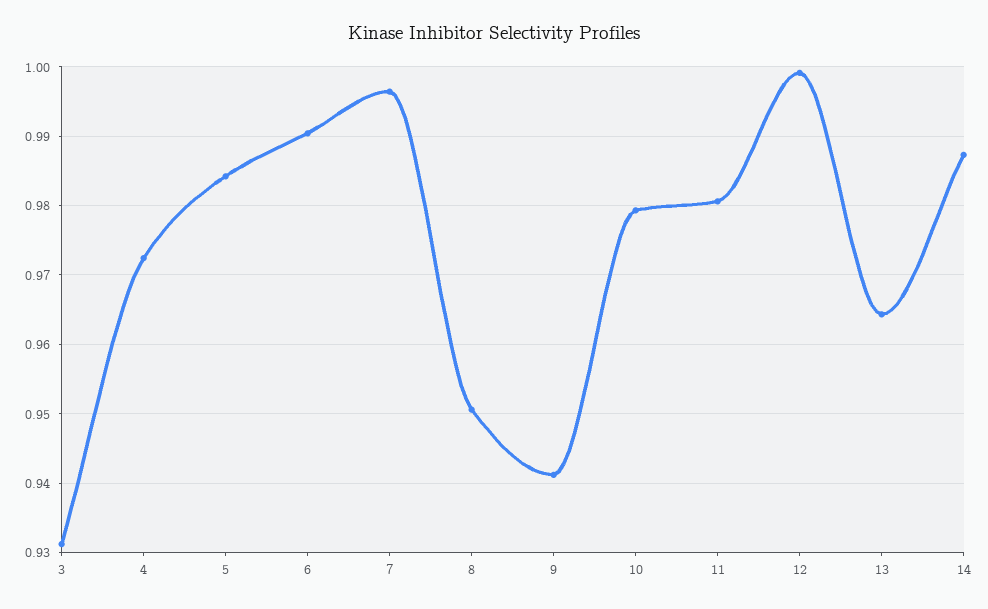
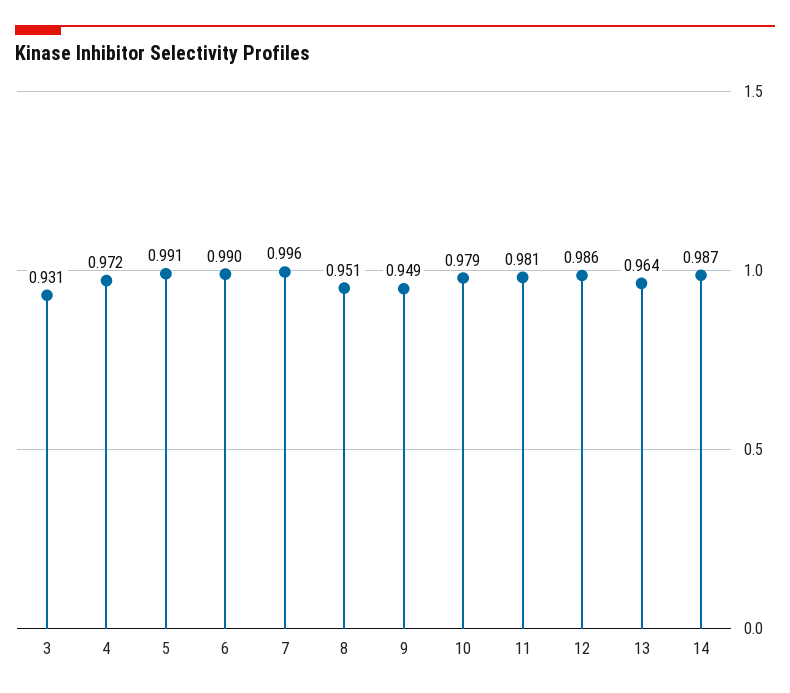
5: 0.984 -> 0.991
9: 0.941 -> 0.949
12: 0.999 -> 0.986

